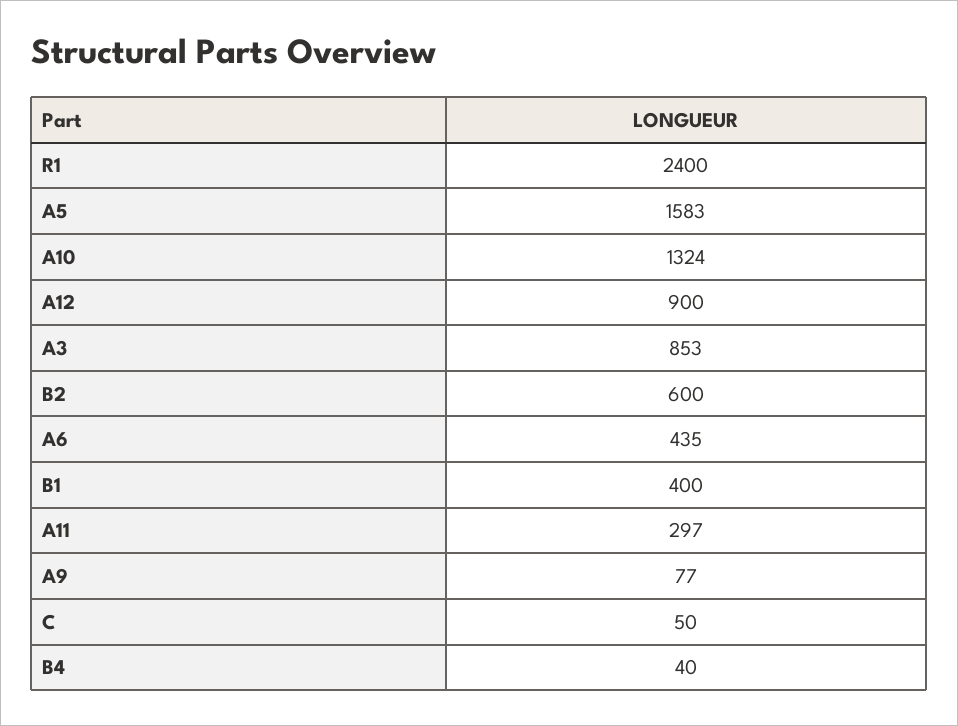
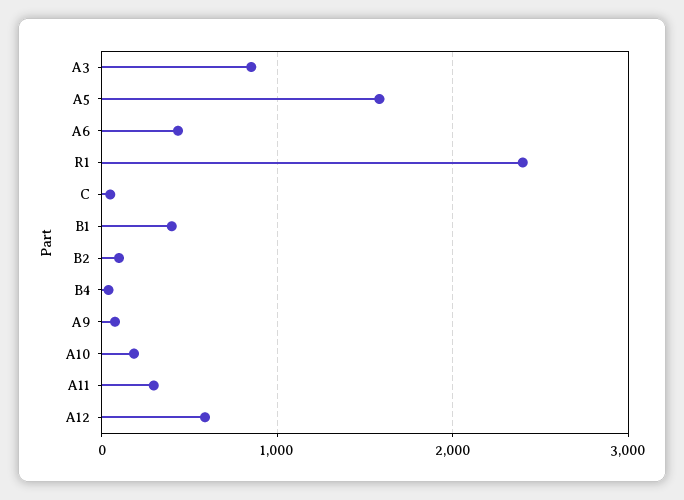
A10: 1324 -> 200
A12: 900 -> 600
B2: 600 -> 100

